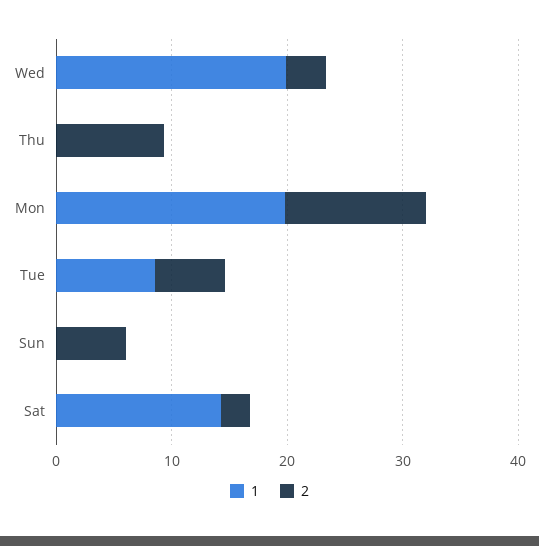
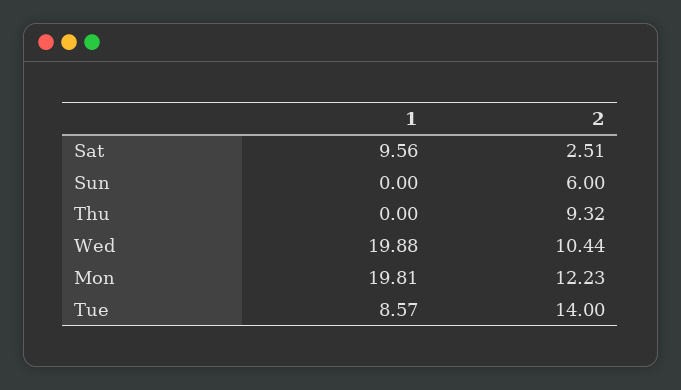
2, Wed: 4 -> 10.44
2, Tue: 6 -> 14
1, Sat: 14 -> 9.56

